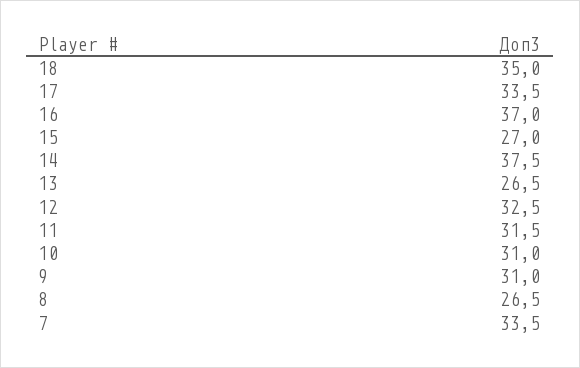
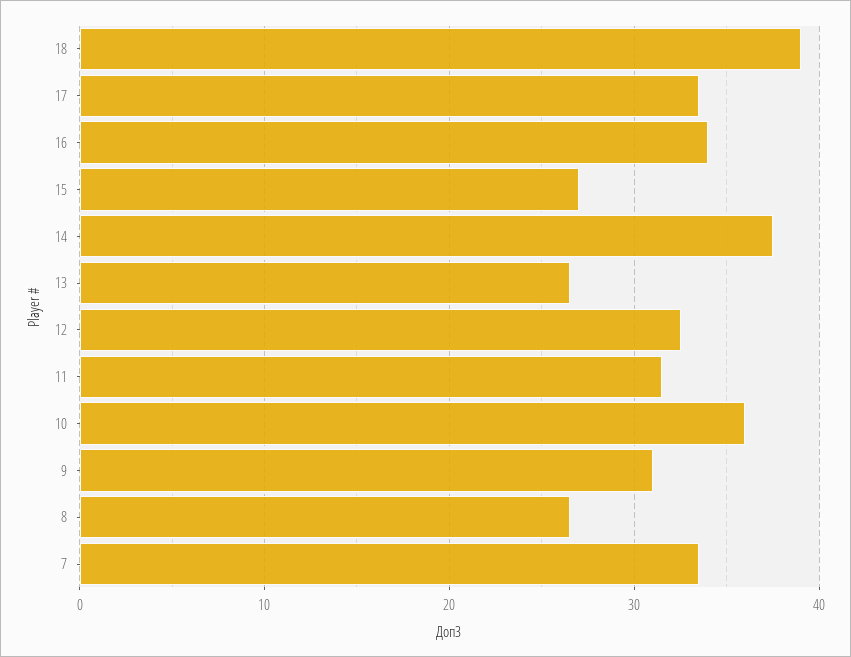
18: 35 -> 39
16: 37 -> 34
10: 31 -> 36

